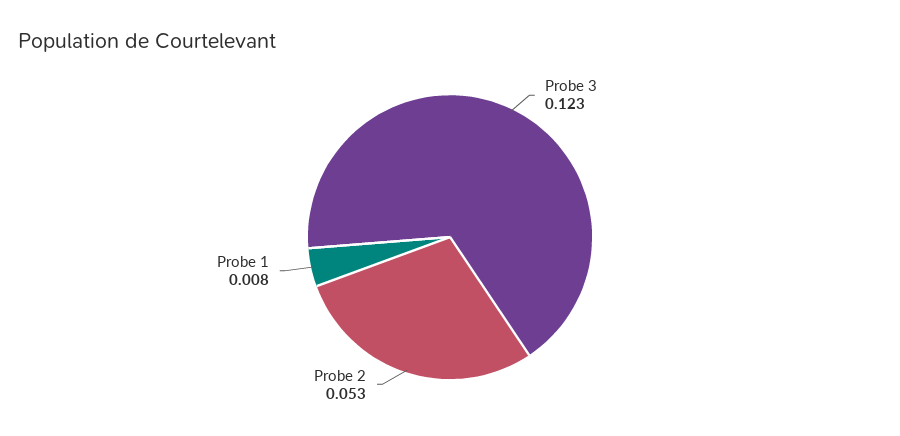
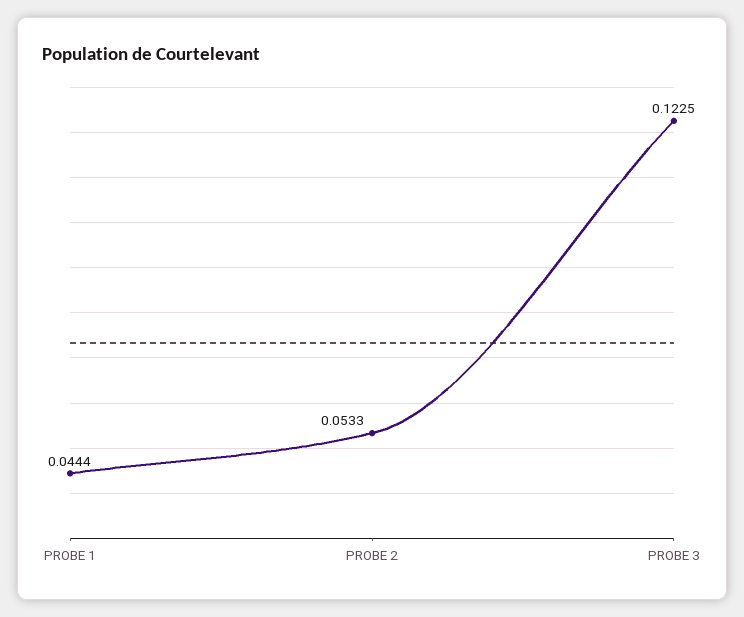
Probe 1: 0.008 -> 0.0444

